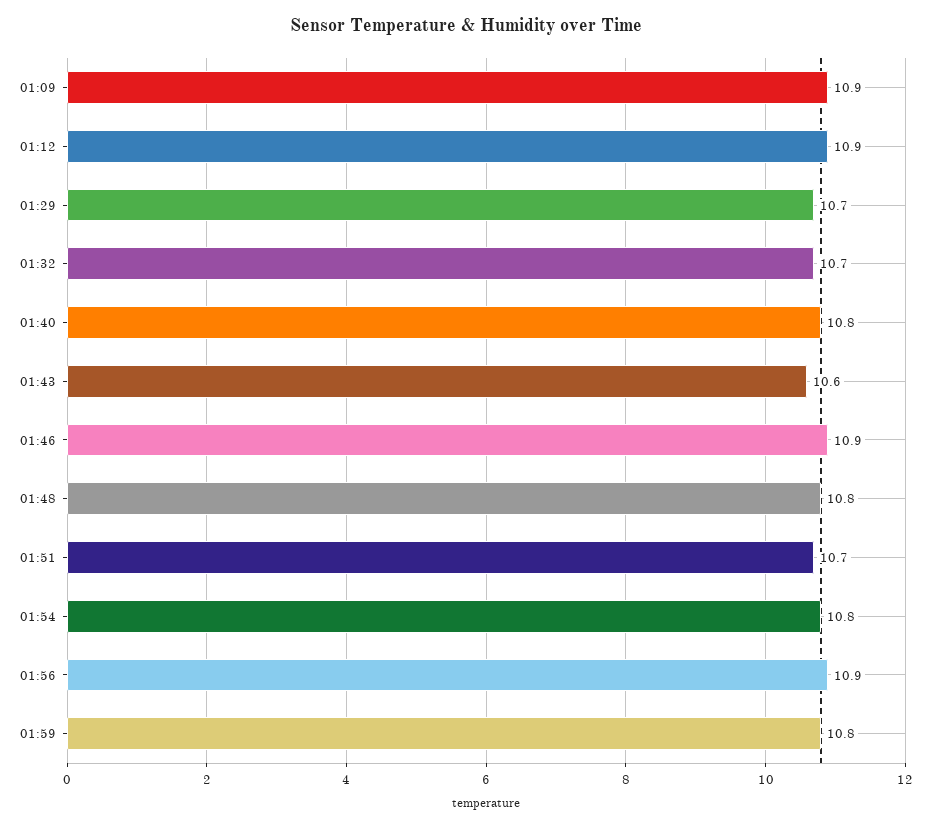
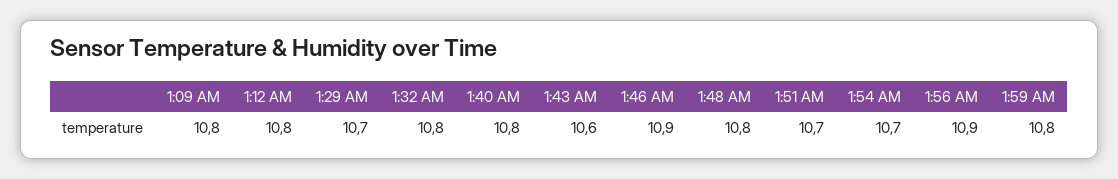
01:09: 10.9 -> 10.8
01:12: 10.9 -> 10.8
01:32: 10.7 -> 10.8
01:54: 10.8 -> 10.7

